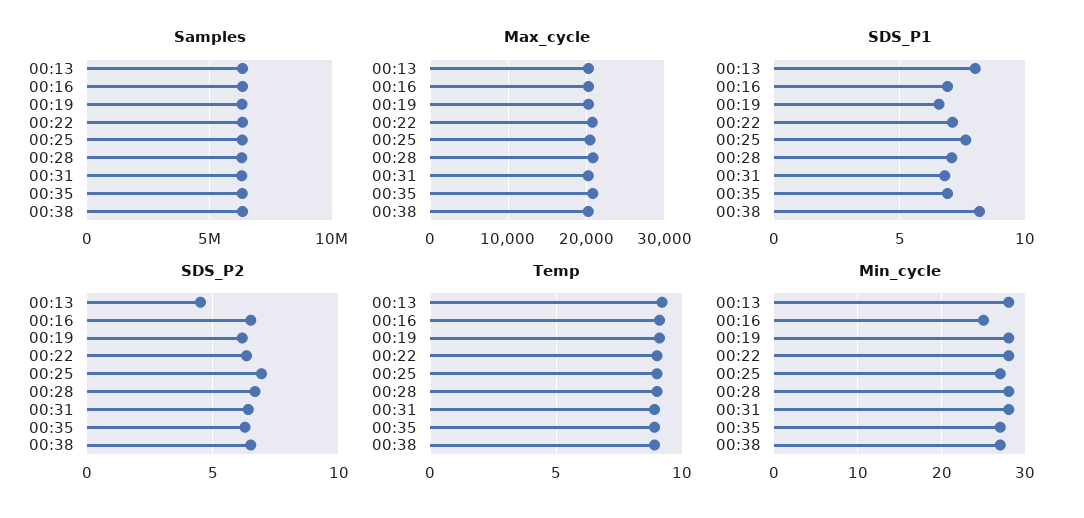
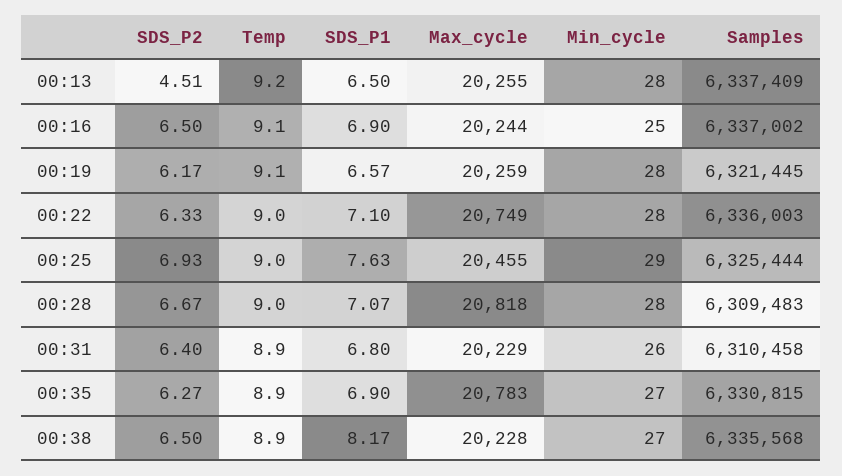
SDS_P1, 00:13: 8 -> 6.5
Min_cycle, 00:25: 27 -> 29
Min_cycle, 00:31: 28 -> 26

